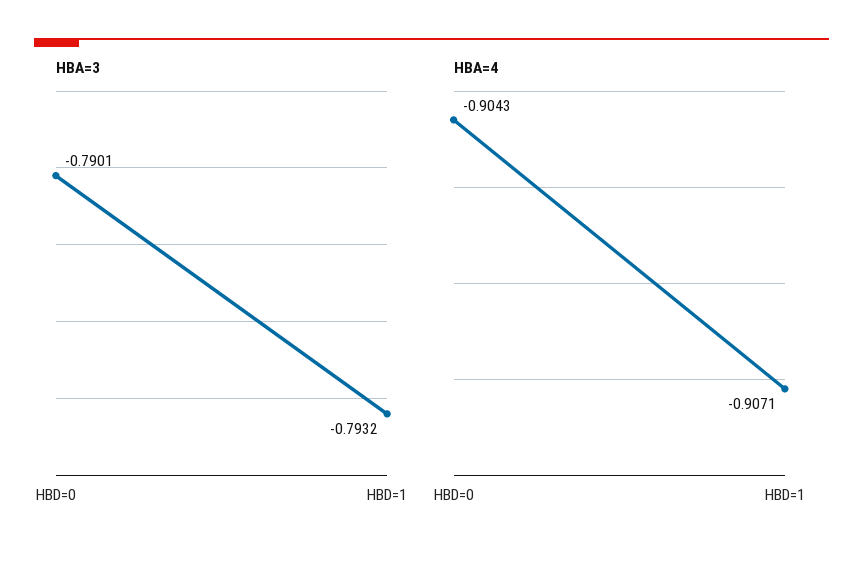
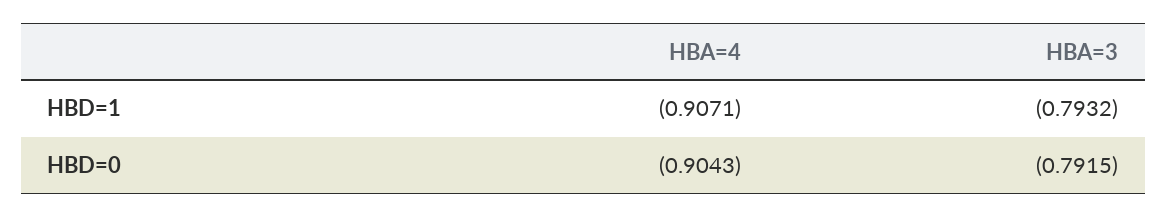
HBA=3, HBD=0: -0.7901 -> -0.7915

